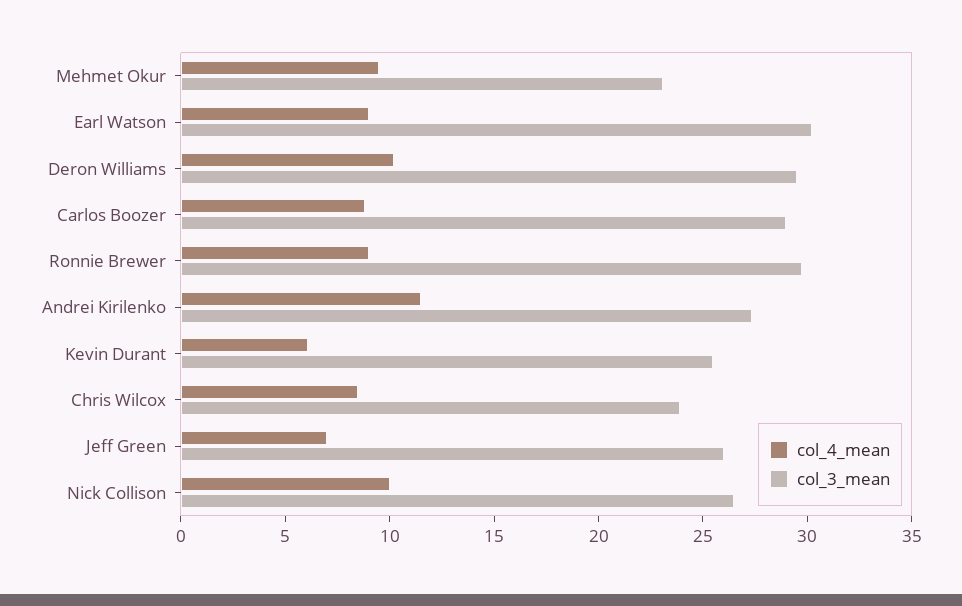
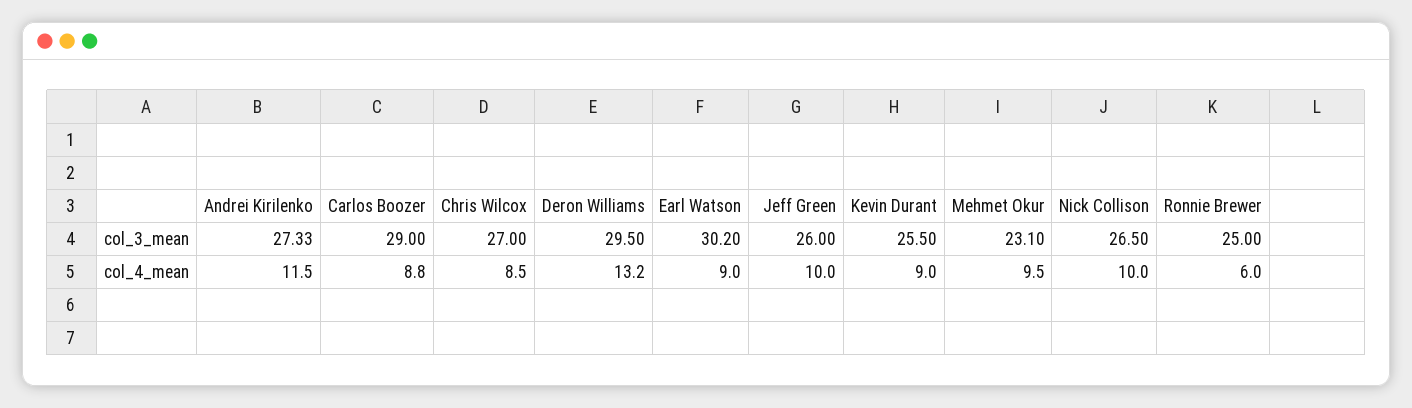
col_4_mean, Deron Williams: 10 -> 13.2
col_4_mean, Ronnie Brewer: 9 -> 6
col_3_mean, Ronnie Brewer: 30 -> 25
col_4_mean, Kevin Durant: 6 -> 9
col_3_mean, Chris Wilcox: 24 -> 27
col_4_mean, Jeff Green: 7 -> 10

